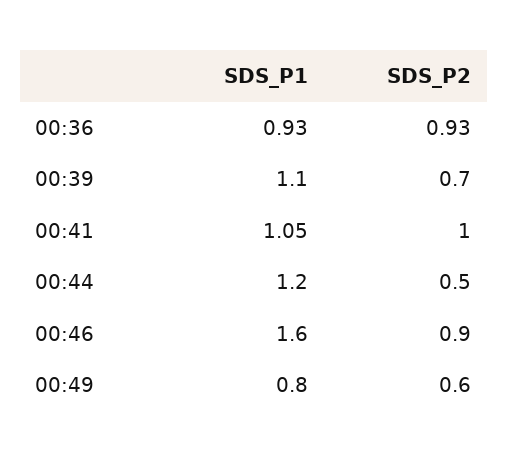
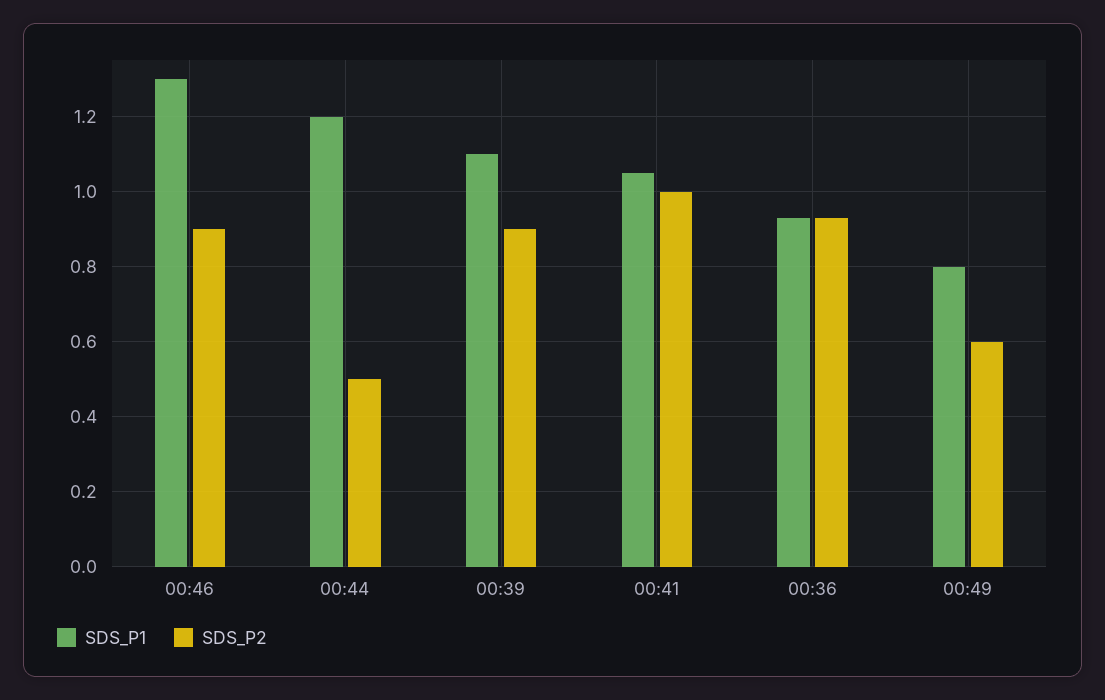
SDS_P2, 00:39: 0.7 -> 0.9
SDS_P1, 00:46: 1.6 -> 1.3

